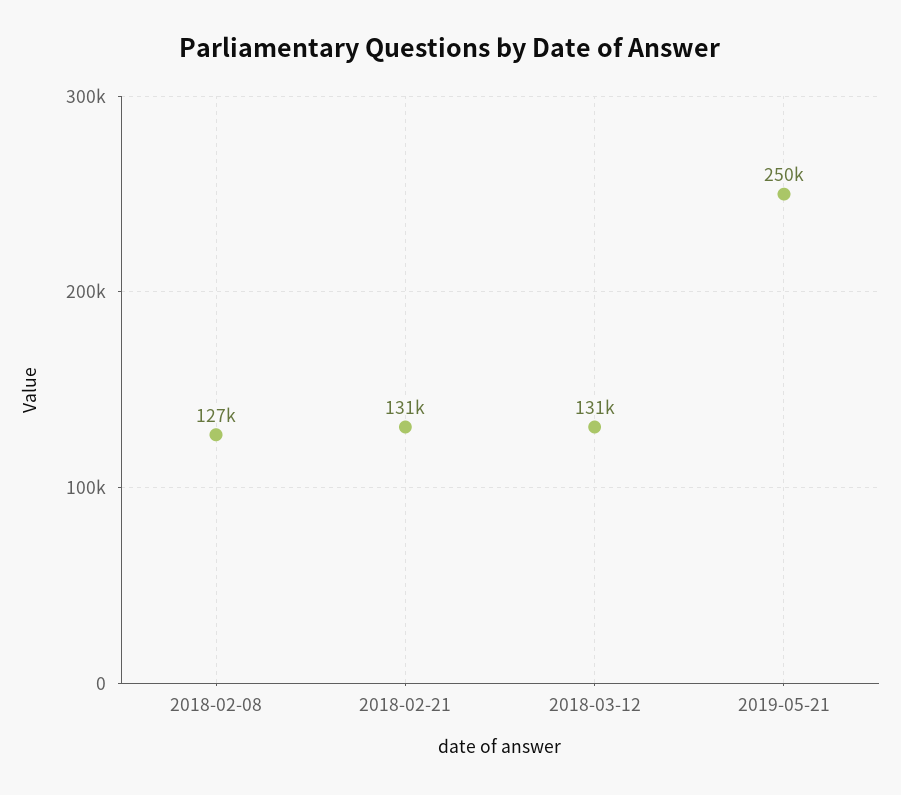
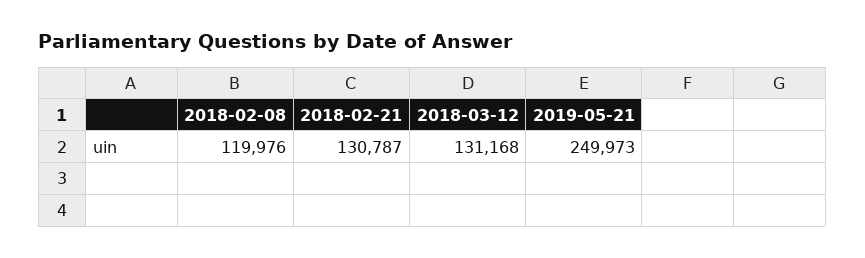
2018-02-08: 127000 -> 119976

